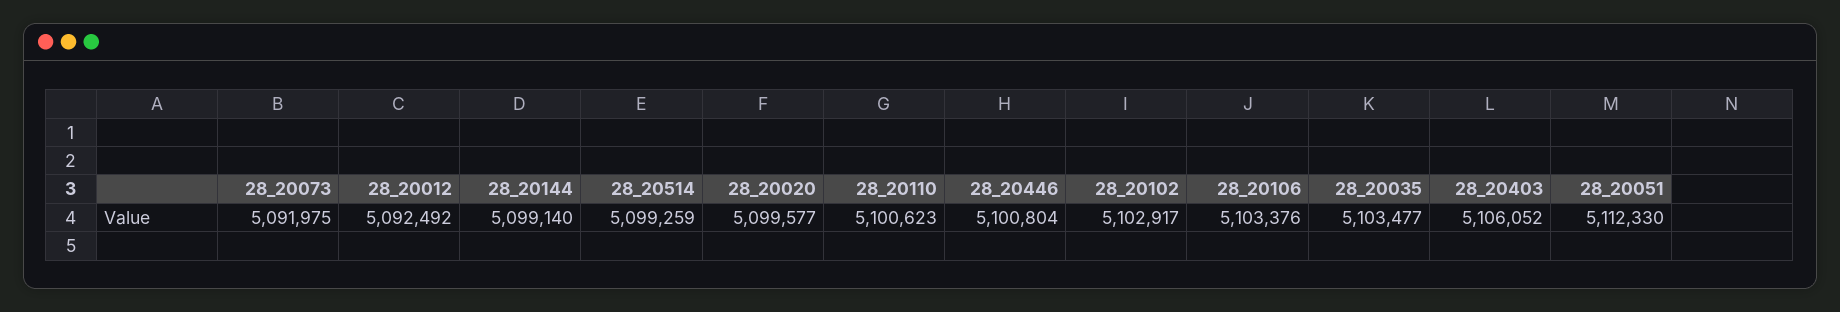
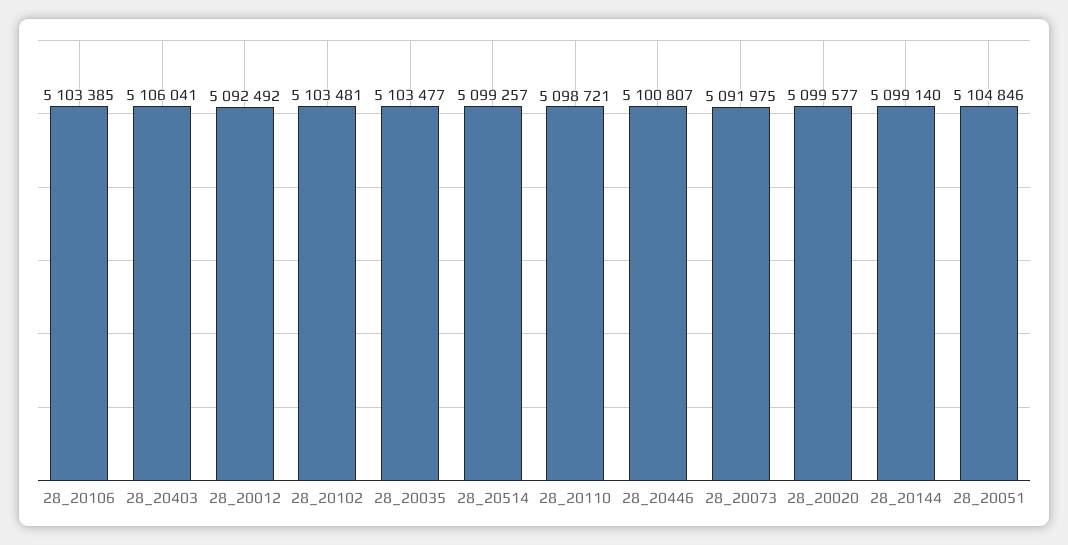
28_20514: 5099259 -> 5099257
28_20110: 5100623 -> 5098721
28_20446: 5100804 -> 5100807
28_20102: 5102917 -> 5103481
28_20106: 5103376 -> 5103385
28_20403: 5106052 -> 5106041
28_20051: 5112330 -> 5104846

